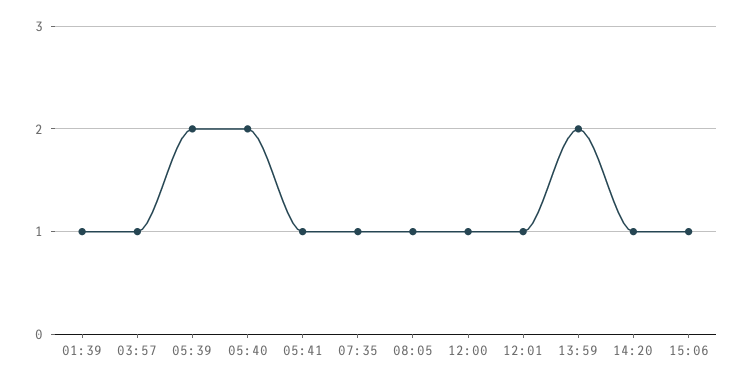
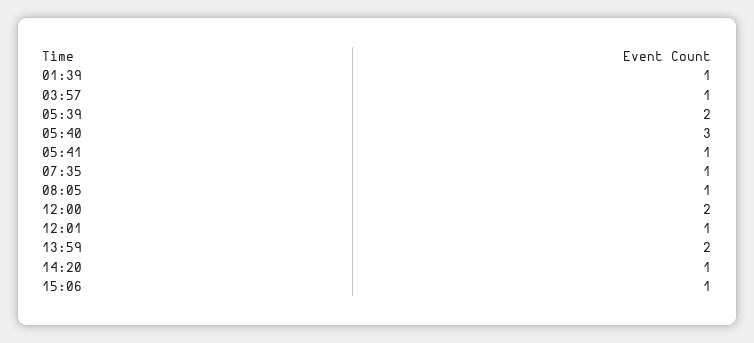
05:40: 2 -> 3
12:00: 1 -> 2

